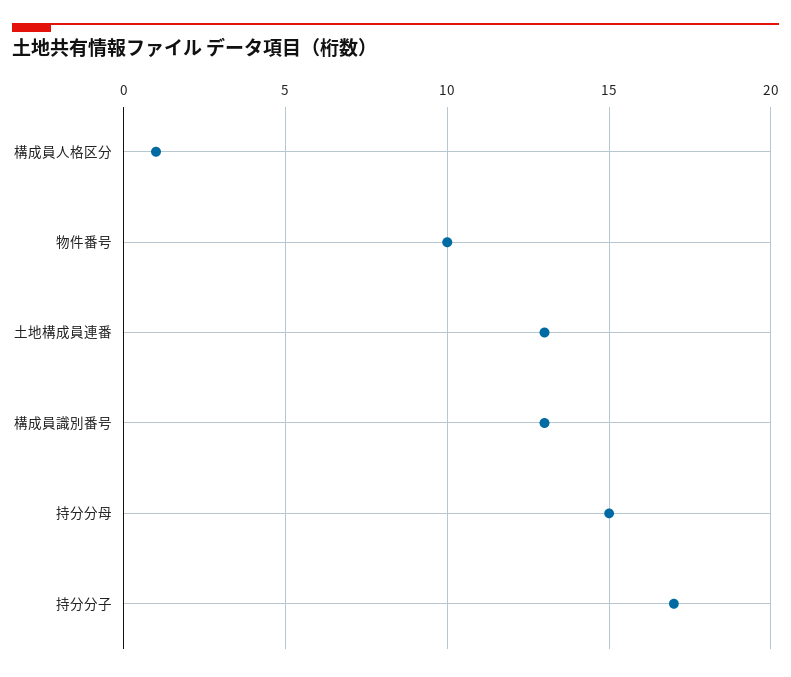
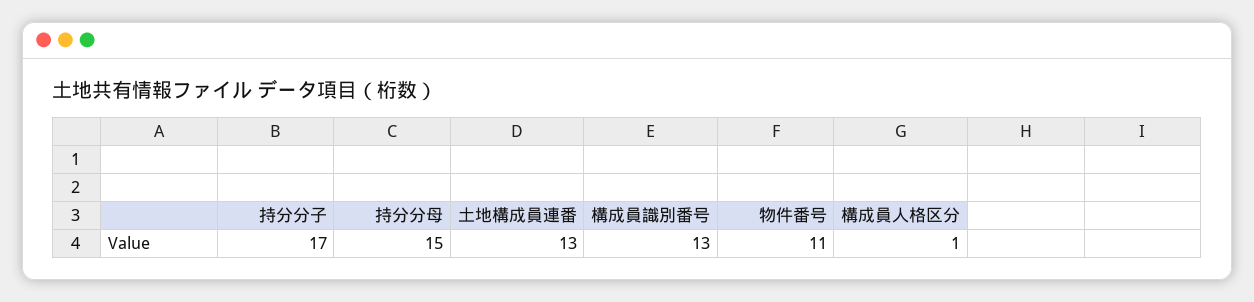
物件番号: 10 -> 11

